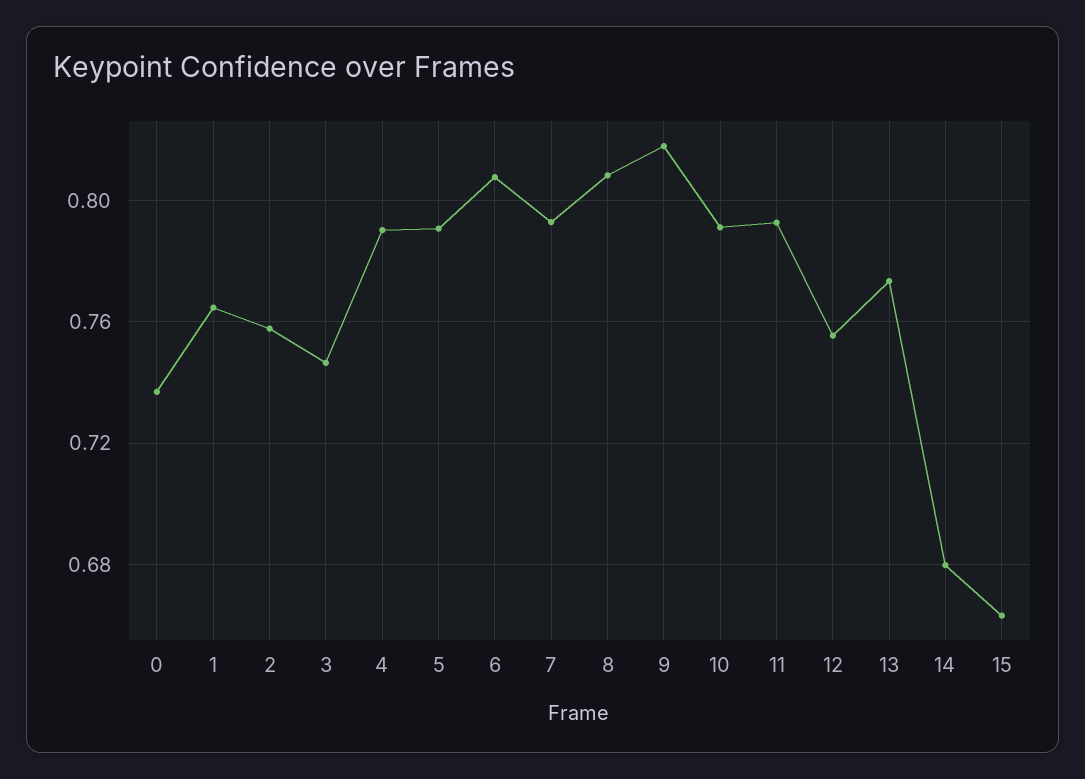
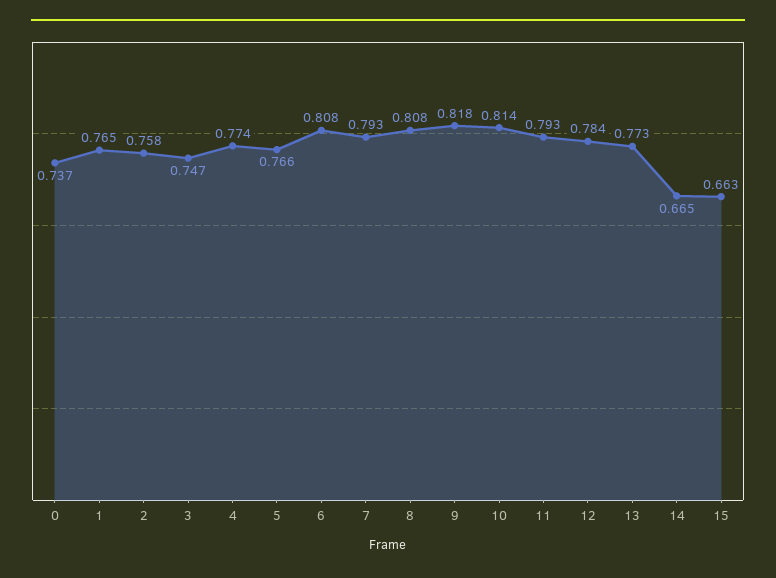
4: 0.79 -> 0.774
5: 0.79 -> 0.766
10: 0.79 -> 0.814
12: 0.755 -> 0.784
14: 0.68 -> 0.665

